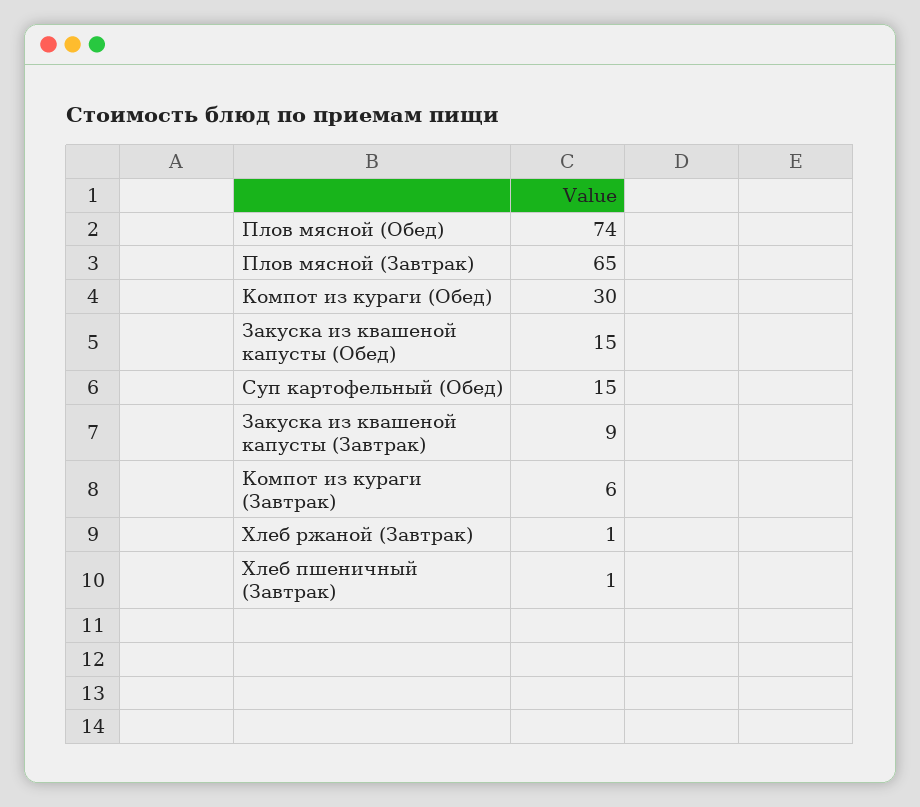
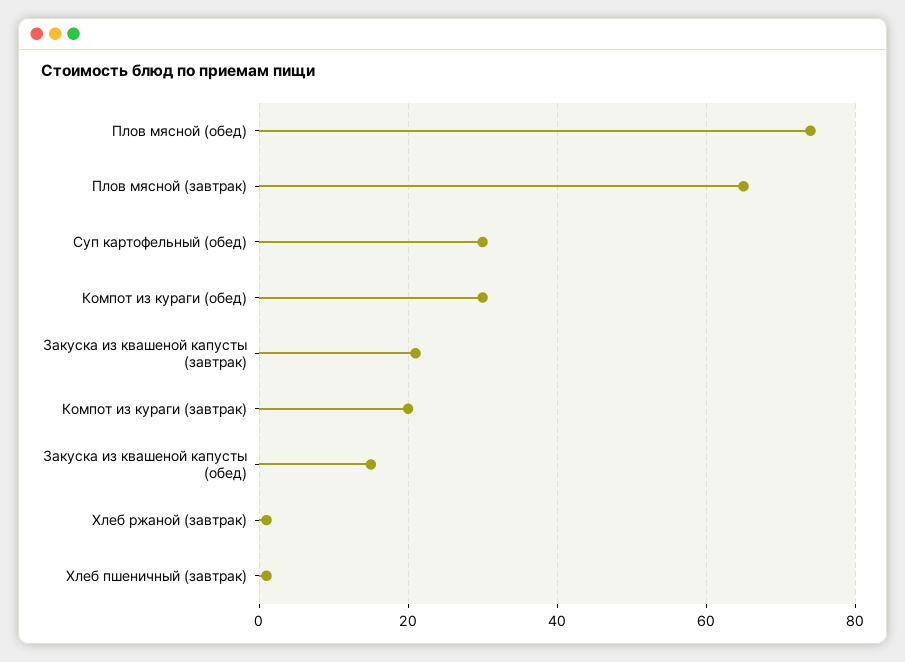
Суп картофельный (Обед): 15 -> 30
Закуска из квашеной капусты (Завтрак): 9 -> 20
Компот из кураги (Завтрак): 6 -> 20

